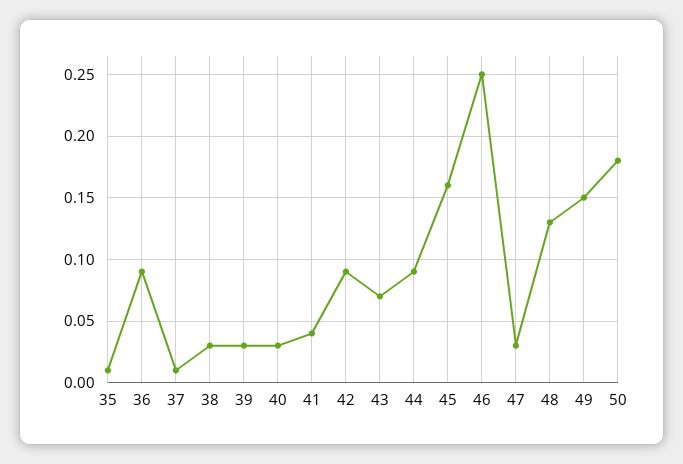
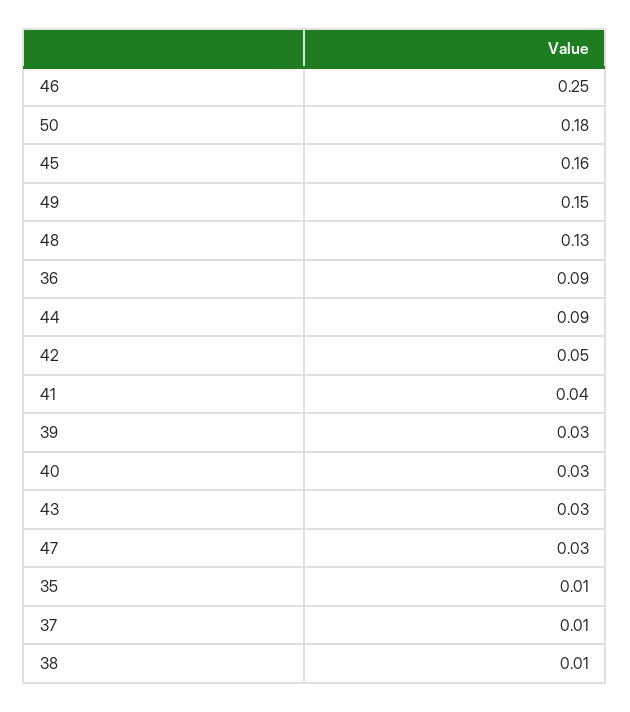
38: 0.03 -> 0.01
42: 0.09 -> 0.05
43: 0.07 -> 0.03

